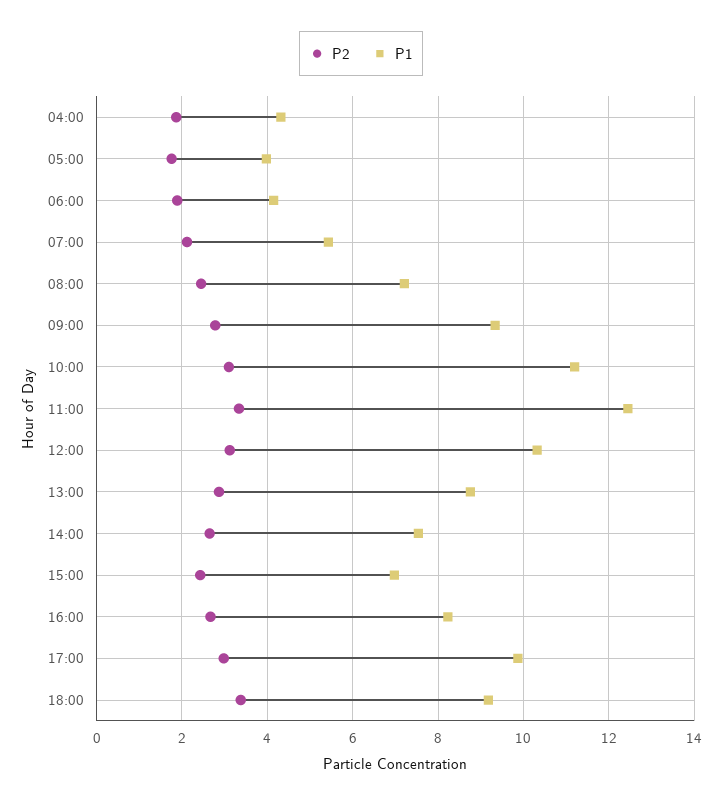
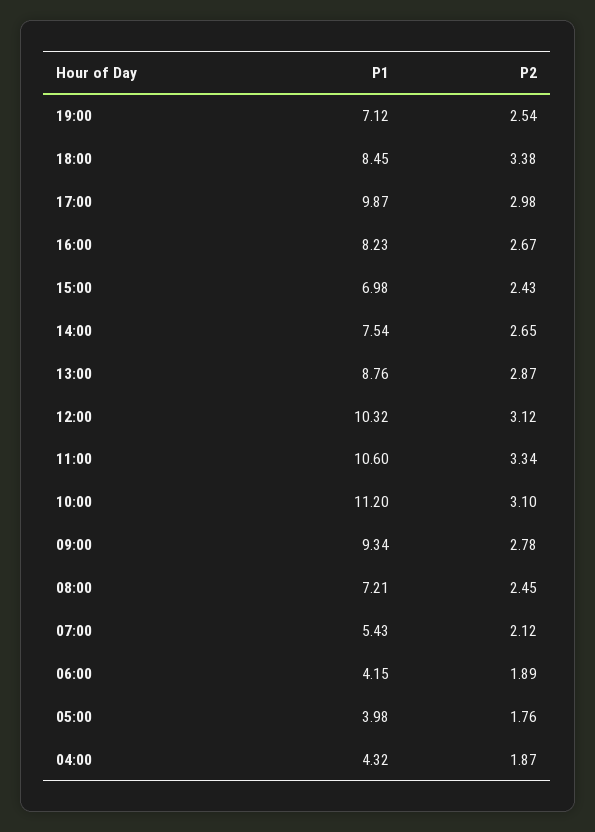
P1, 11:00: 12.4 -> 10.6
P1, 18:00: 9.2 -> 8.45
P1, 19:00: none -> 7.12
P2, 19:00: none -> 2.54

